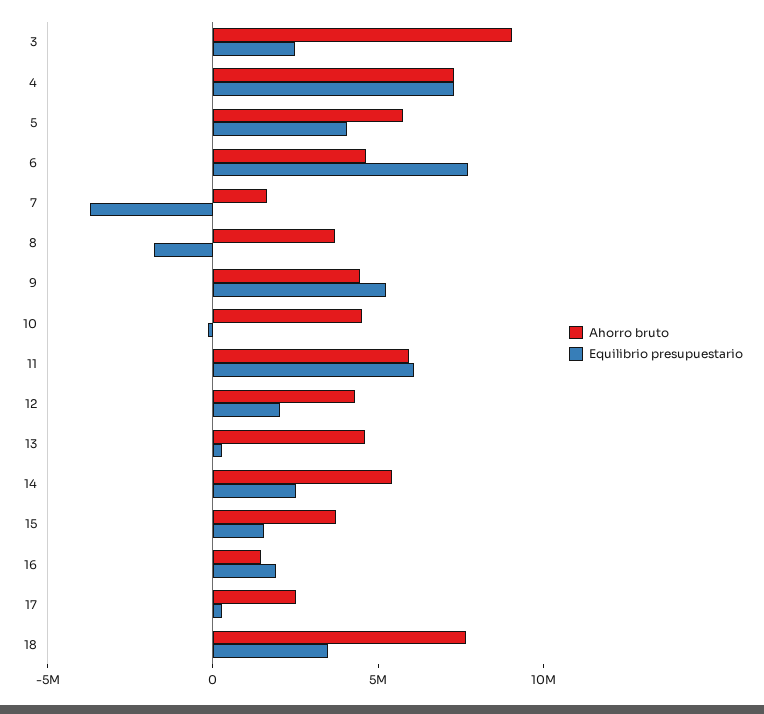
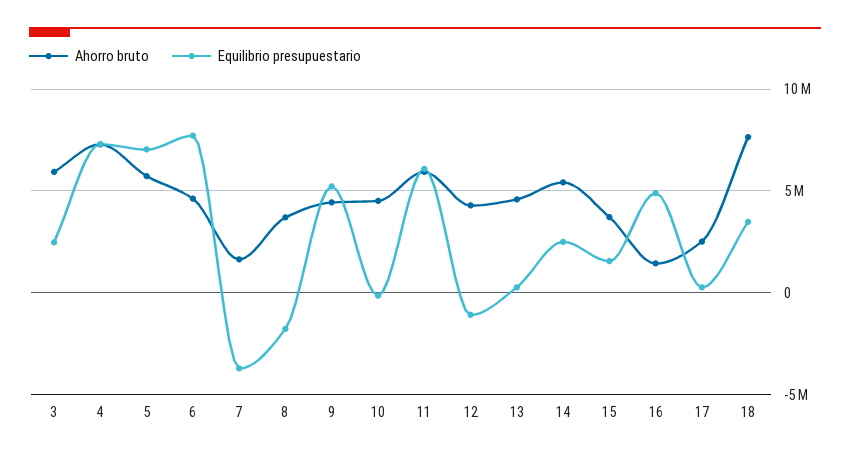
Ahorro bruto, 3: 9000000 -> 6000000
Equilibrio presupuestario, 5: 4000000 -> 7000000
Equilibrio presupuestario, 12: 2000000 -> -1000000
Equilibrio presupuestario, 16: 2000000 -> 5000000

